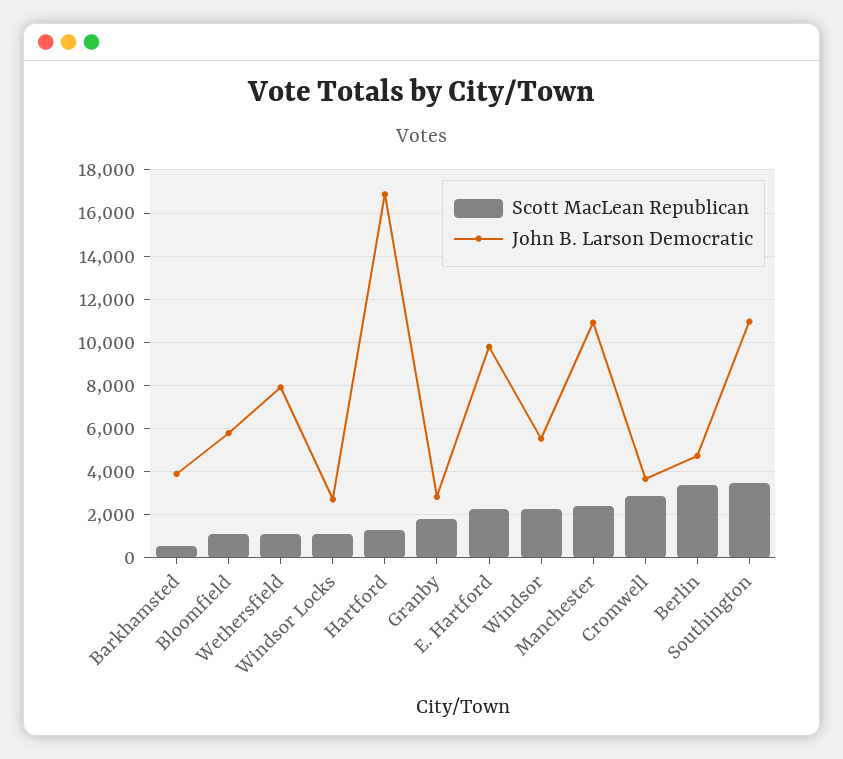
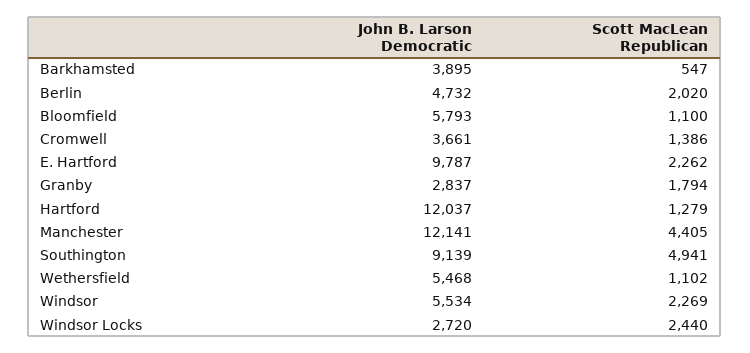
John B. Larson Democratic, Wethersfield: 8000 -> 5468
Scott MacLean Republican, Windsor Locks: 1000 -> 2440
John B. Larson Democratic, Hartford: 17000 -> 12037
Scott MacLean Republican, Manchester: 2500 -> 4405
John B. Larson Democratic, Manchester: 11000 -> 12141
Scott MacLean Republican, Cromwell: 3000 -> 1386
Scott MacLean Republican, Berlin: 3500 -> 2020
Scott MacLean Republican, Southington: 3500 -> 4941
John B. Larson Democratic, Southington: 11000 -> 9139

